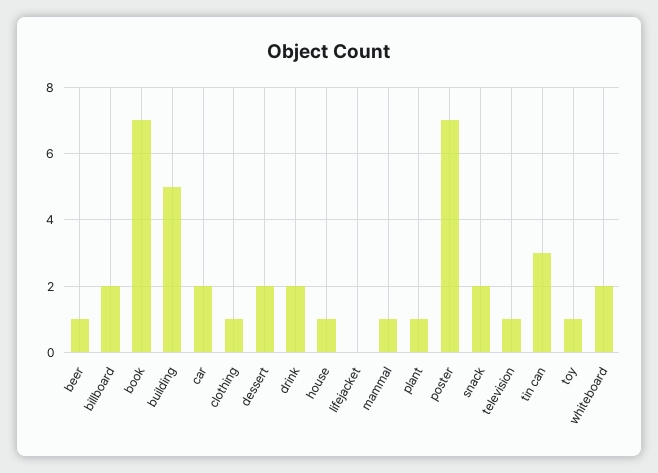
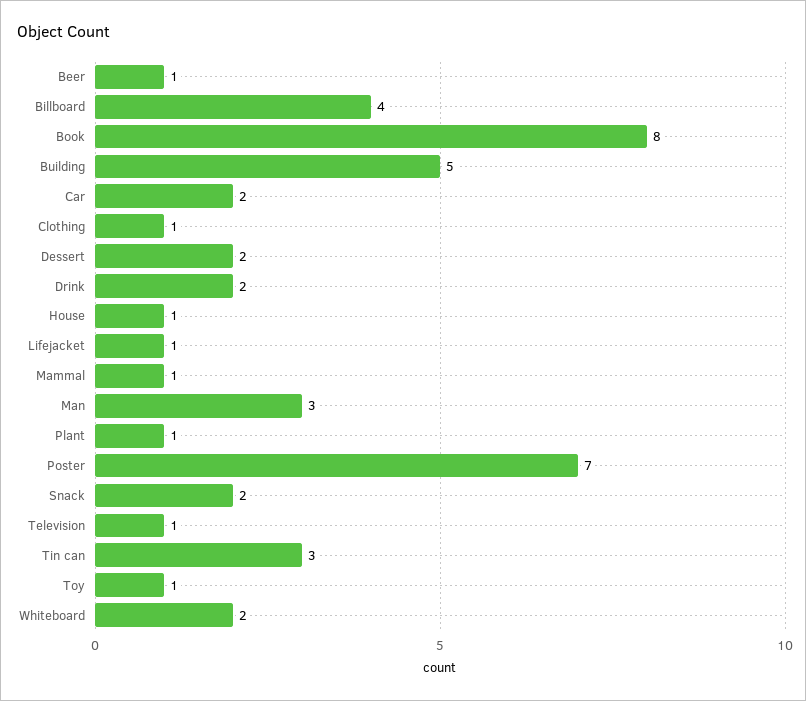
billboard: 2 -> 4
book: 7 -> 8
lifejacket: 0 -> 1
Man: none -> 3

